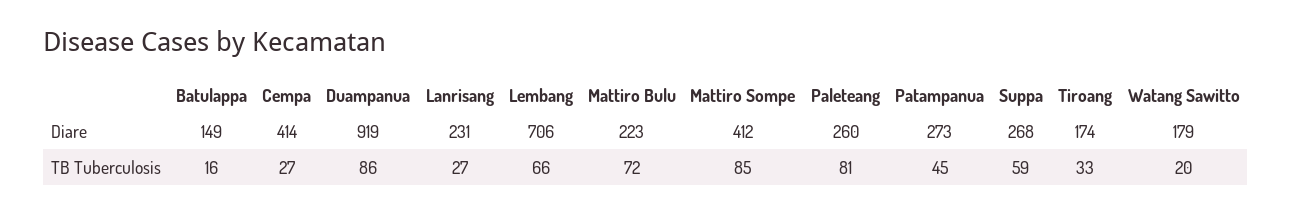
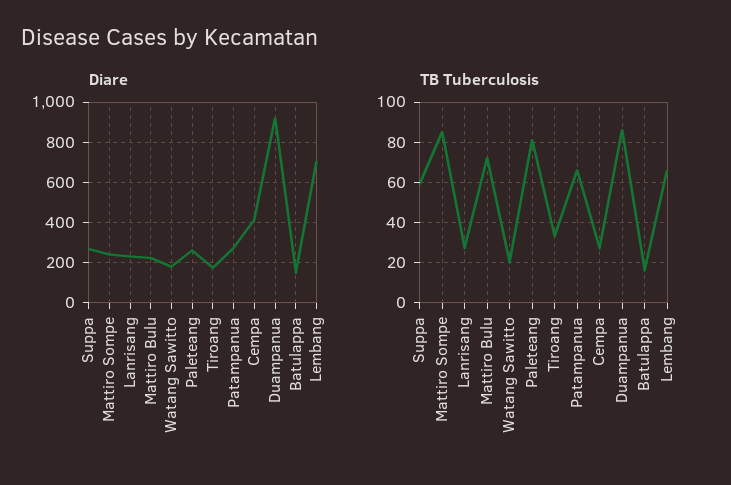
Diare, Mattiro Sompe: 412 -> 250
TB Tuberculosis, Patampanua: 45 -> 65

